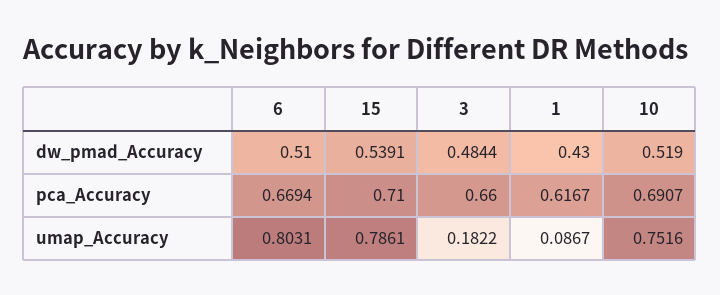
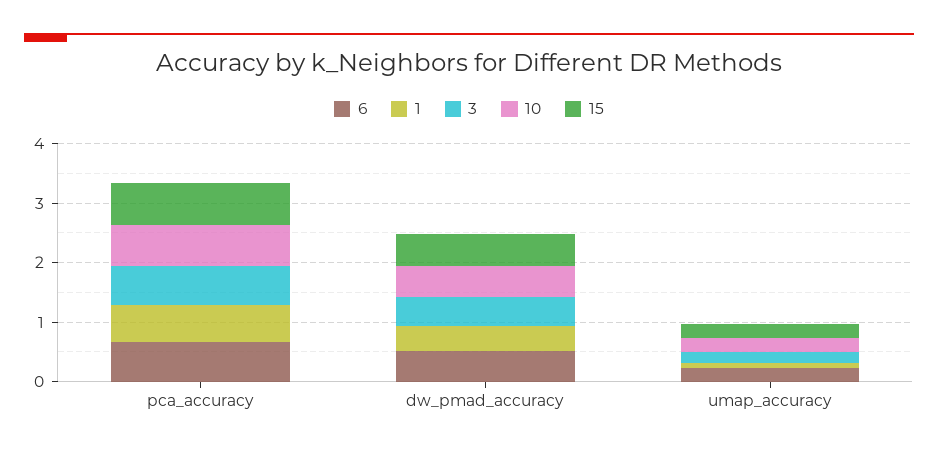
6, umap_Accuracy: 0.8031 -> 0.2
15, umap_Accuracy: 0.7861 -> 0.2
10, umap_Accuracy: 0.7516 -> 0.2

